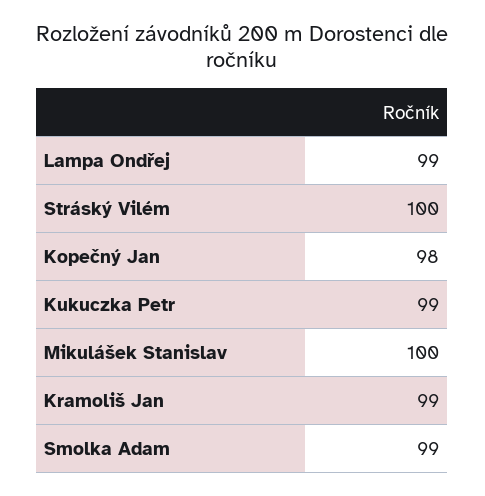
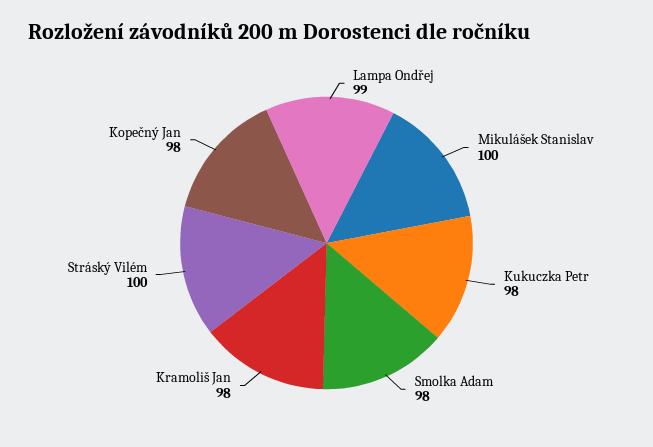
Kukuczka Petr: 99 -> 98
Kramoliš Jan: 99 -> 98
Smolka Adam: 99 -> 98

